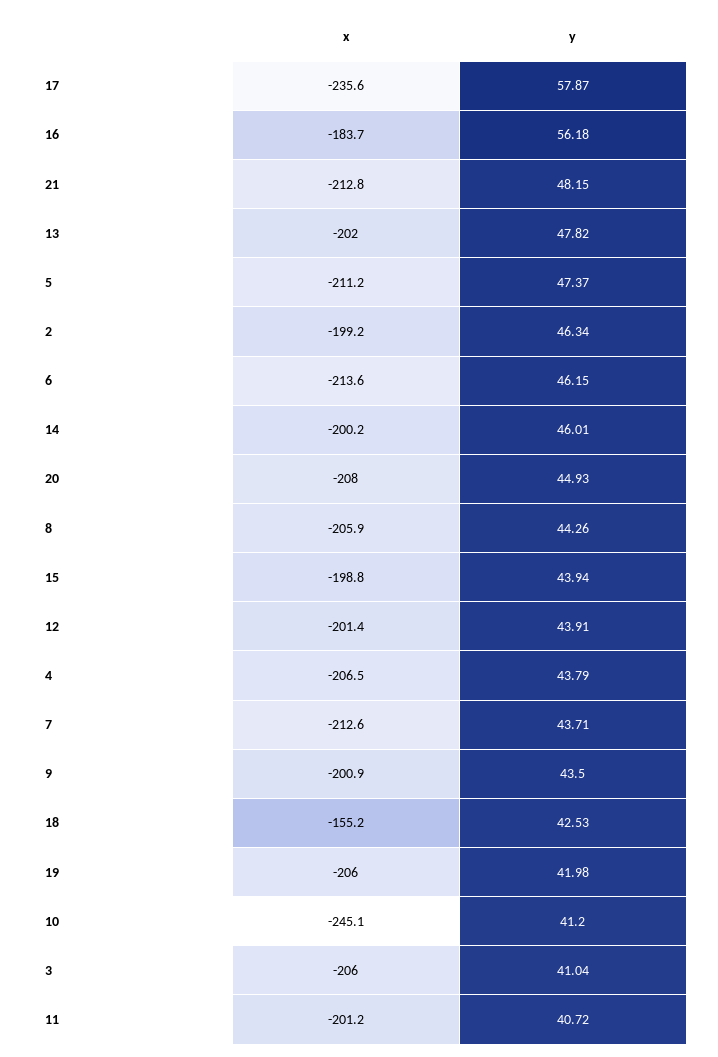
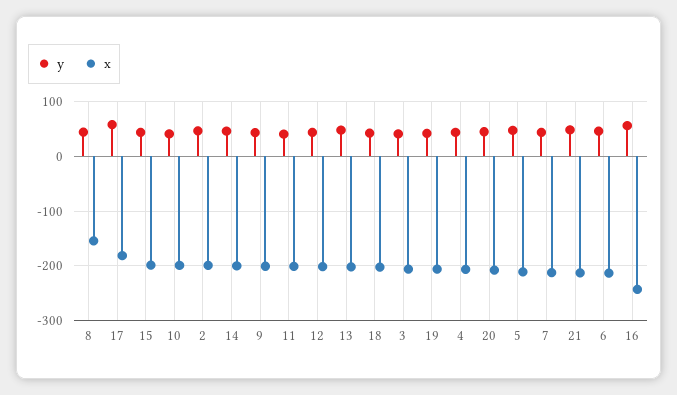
x, 17: -235.6 -> -180
x, 16: -183.7 -> -240
x, 8: -205.9 -> -160
x, 18: -155.2 -> -200
x, 10: -245.1 -> -200

